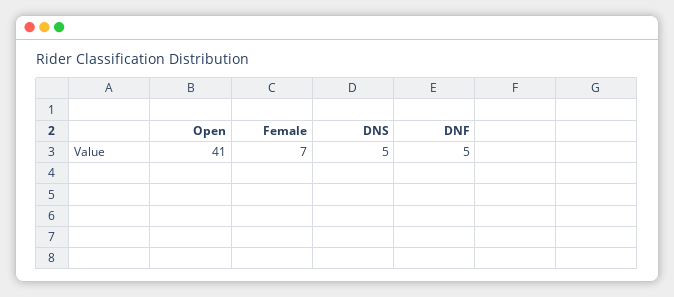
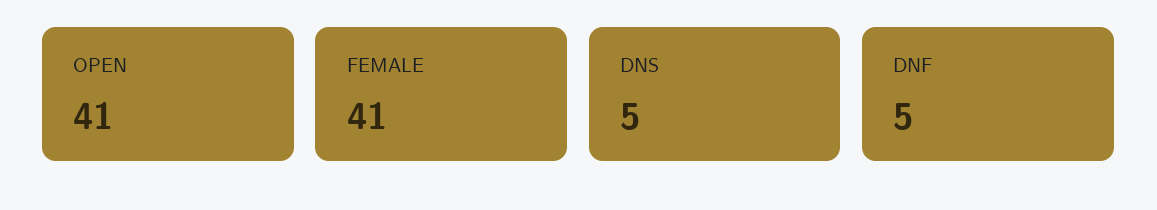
Female: 7 -> 41

